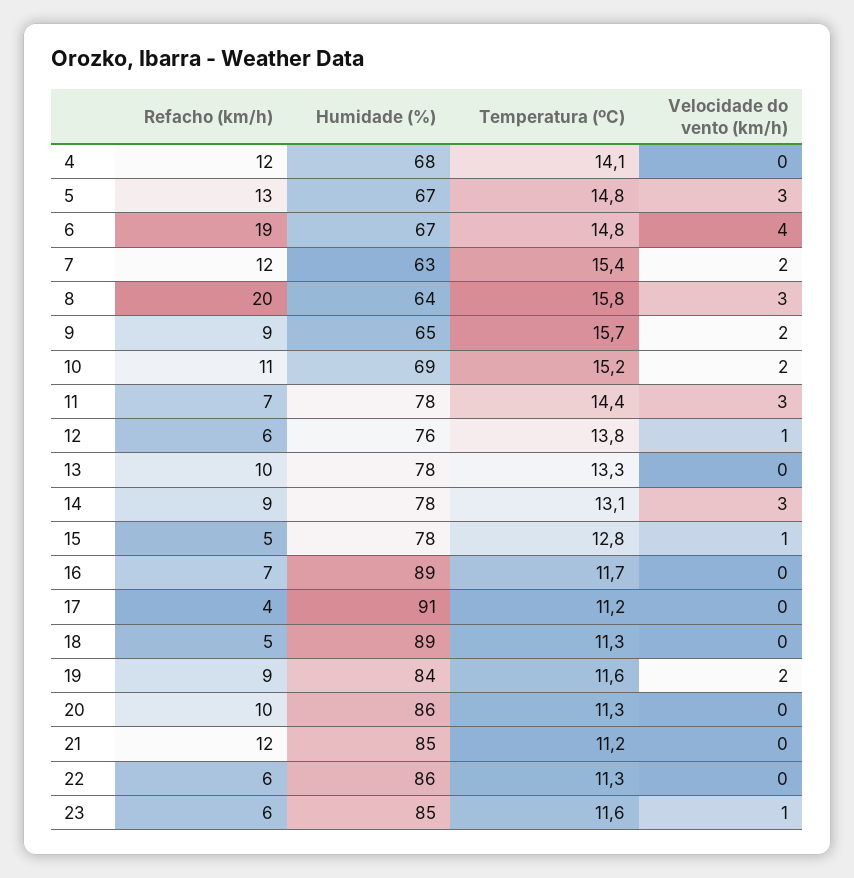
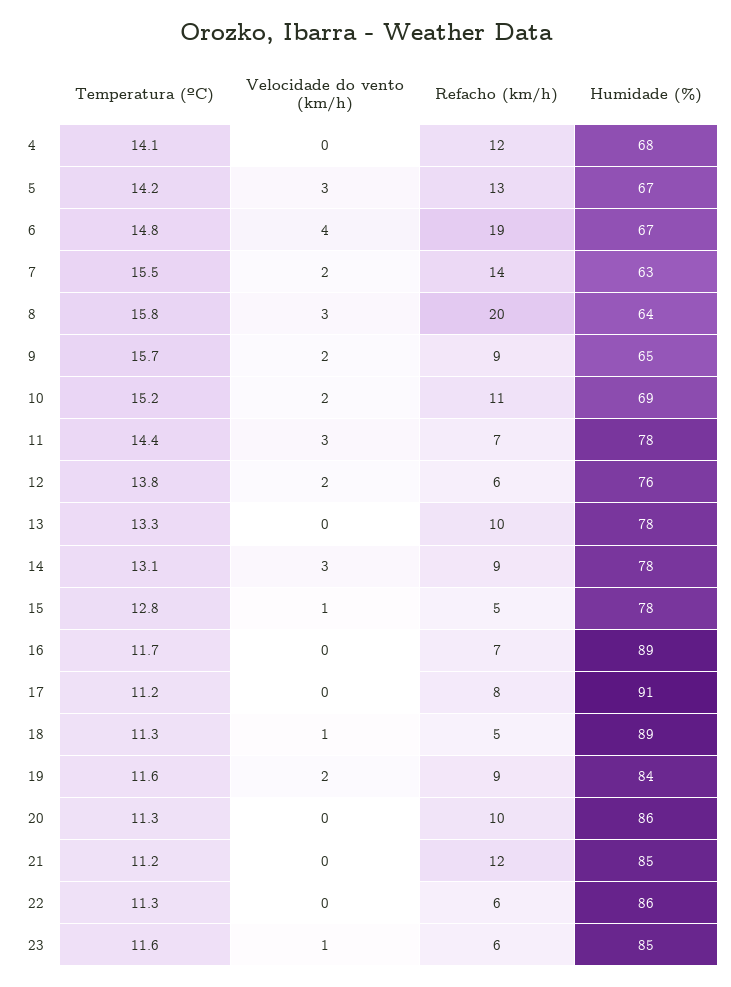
Temperatura (ºC), 5: 14.8 -> 14.2
Refacho (km/h), 7: 12 -> 14
Temperatura (ºC), 7: 15.4 -> 15.5
Velocidade do vento (km/h), 12: 1 -> 2
Refacho (km/h), 17: 4 -> 8
Velocidade do vento (km/h), 18: 0 -> 1

